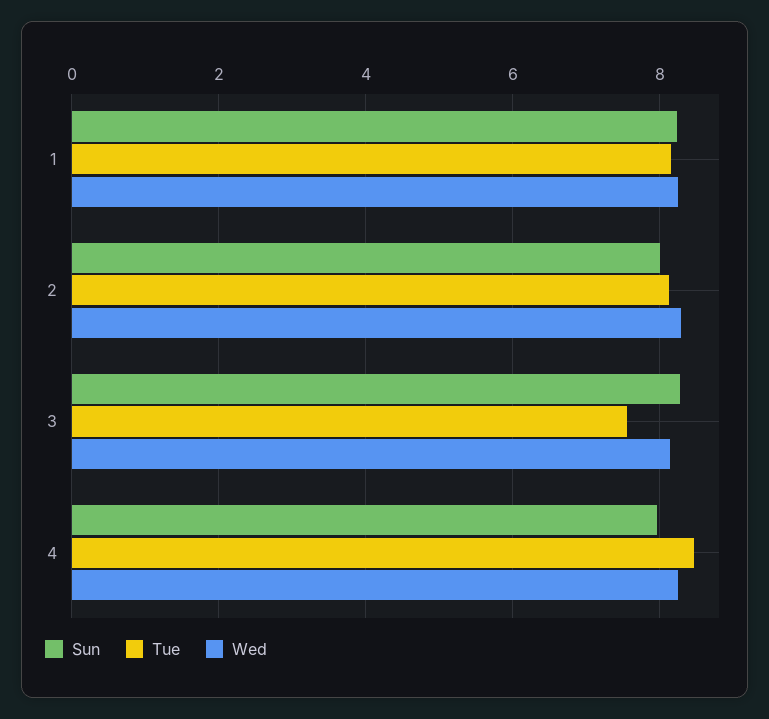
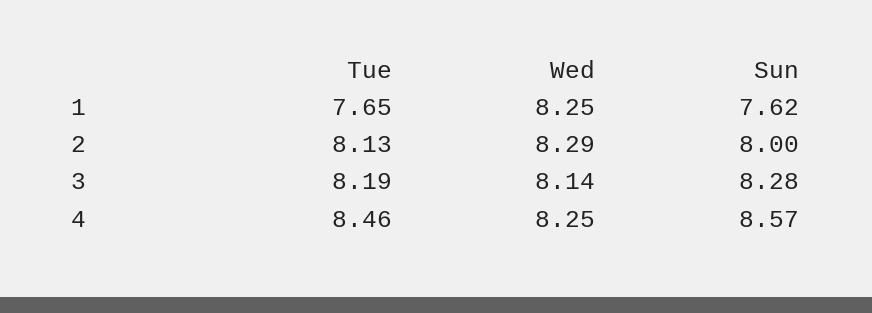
Sun, 1: 8.2 -> 7.62
Tue, 1: 8.2 -> 7.65
Tue, 3: 7.6 -> 8.19
Sun, 4: 8 -> 8.57

